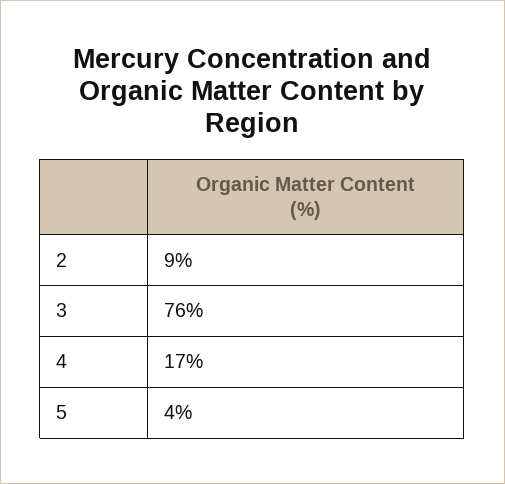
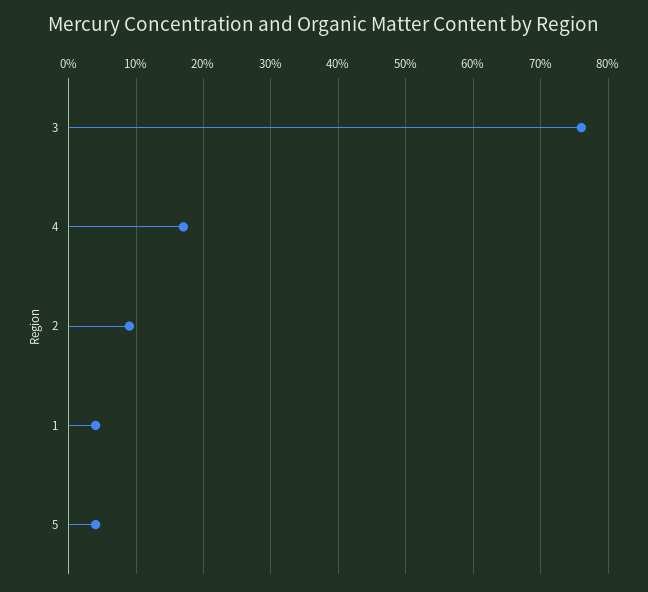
1: none -> 4

